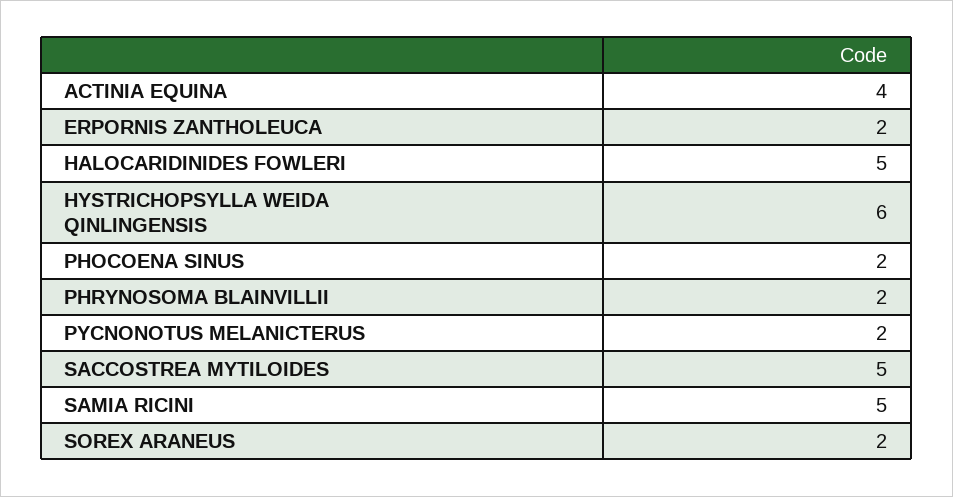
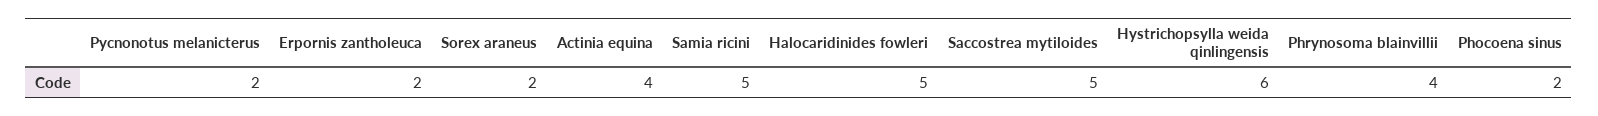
PHRYNOSOMA BLAINVILLII: 2 -> 4

